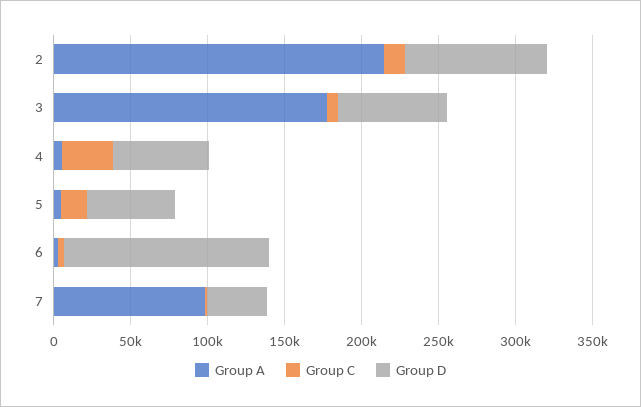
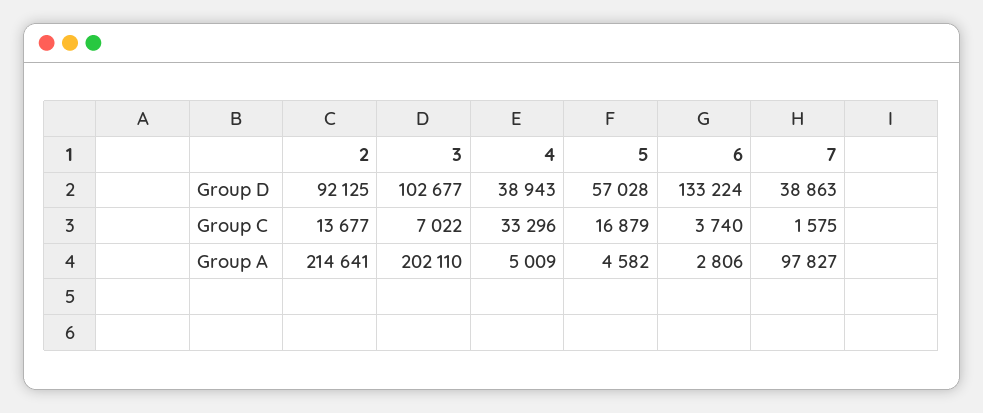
Group A, 3: 180000 -> 202110
Group D, 3: 70000 -> 102677
Group D, 4: 60000 -> 38943

